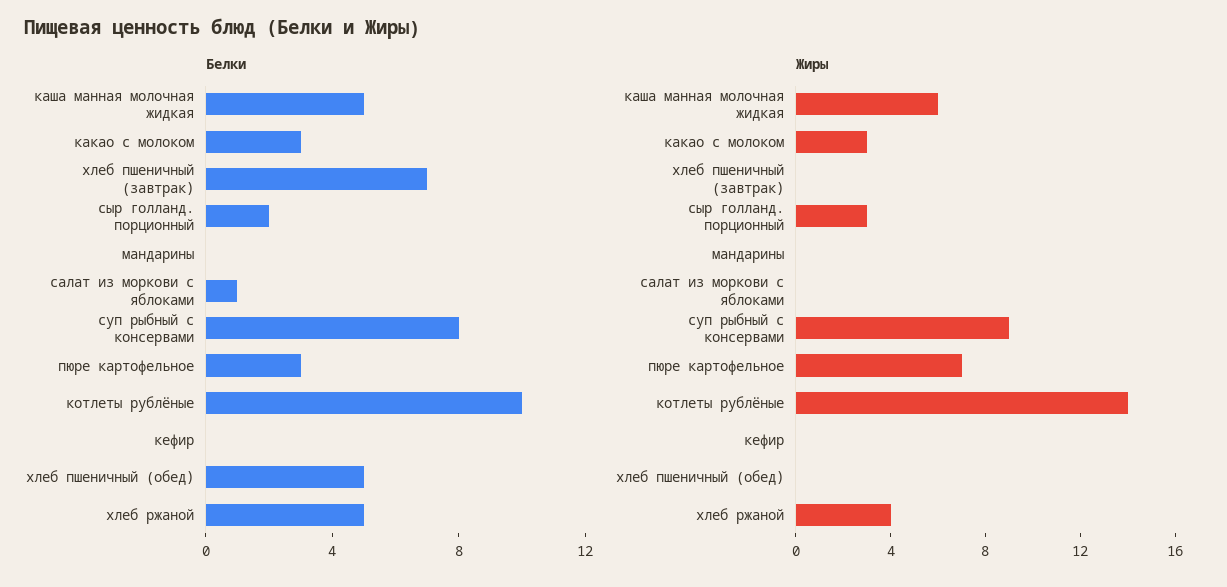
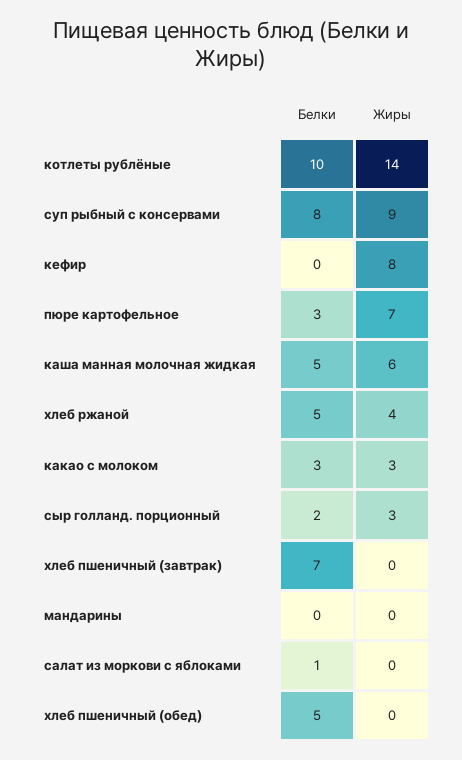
Жиры, кефир: 0 -> 8

